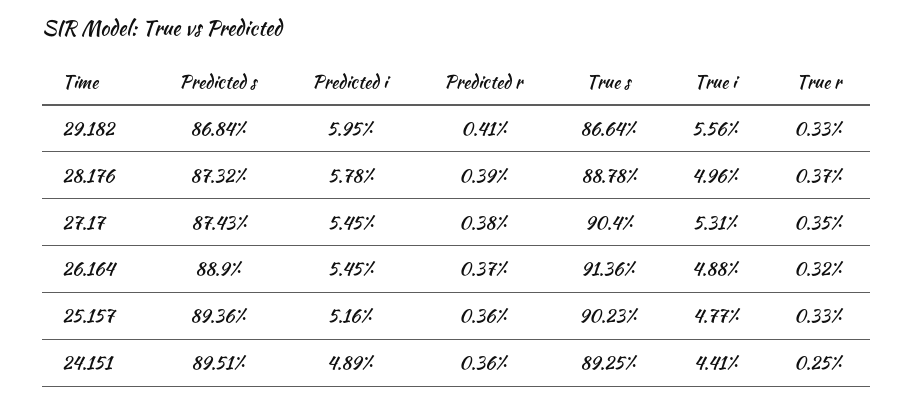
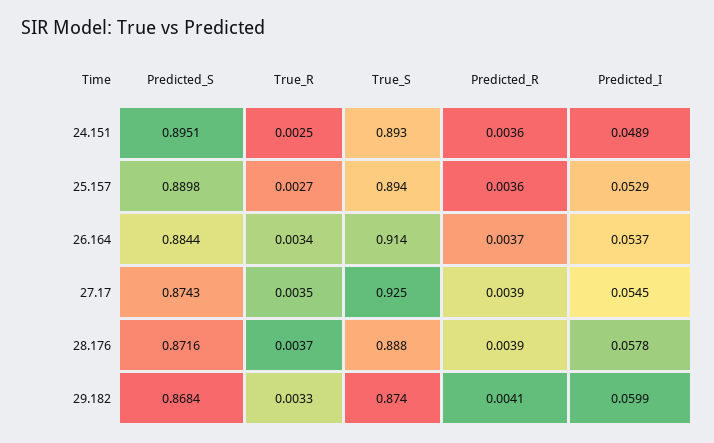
Predicted i, 29.182: 0.0595 -> 0.0599
True s, 29.182: 0.8664 -> 0.874
True i, 29.182: 0.0556 -> none
Predicted s, 28.176: 0.8732 -> 0.8716
True i, 28.176: 0.0496 -> none
Predicted r, 27.17: 0.0038 -> 0.0039
True s, 27.17: 0.904 -> 0.925
True i, 27.17: 0.0531 -> none
Predicted s, 26.164: 0.889 -> 0.8844
Predicted i, 26.164: 0.0545 -> 0.0537
True i, 26.164: 0.0488 -> none
True r, 26.164: 0.0032 -> 0.0034
Predicted s, 25.157: 0.8936 -> 0.8898
Predicted i, 25.157: 0.0516 -> 0.0529
True s, 25.157: 0.9023 -> 0.894
True i, 25.157: 0.0477 -> none
True r, 25.157: 0.0033 -> 0.0027
True i, 24.151: 0.0441 -> none

